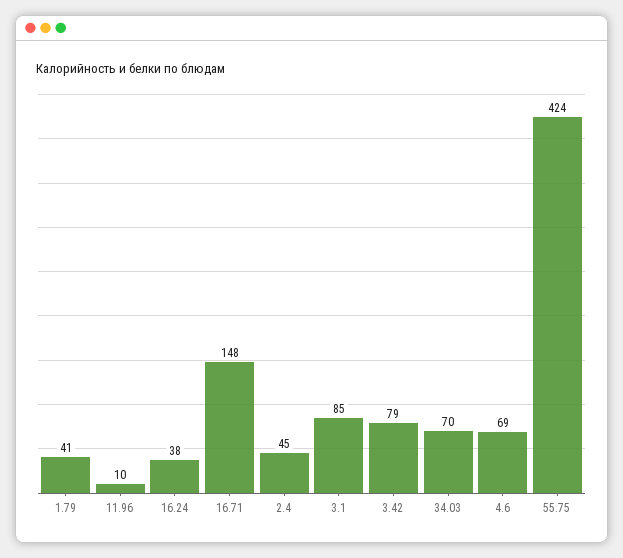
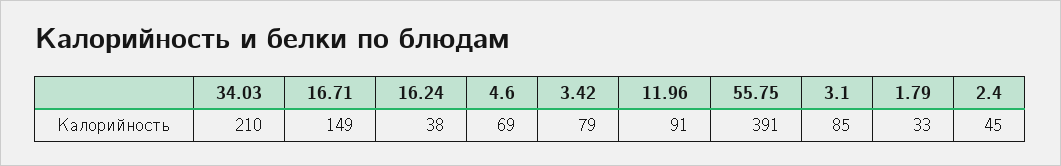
1.79: 41 -> 33
11.96: 10 -> 91
16.71: 148 -> 149
34.03: 70 -> 210
55.75: 424 -> 391

